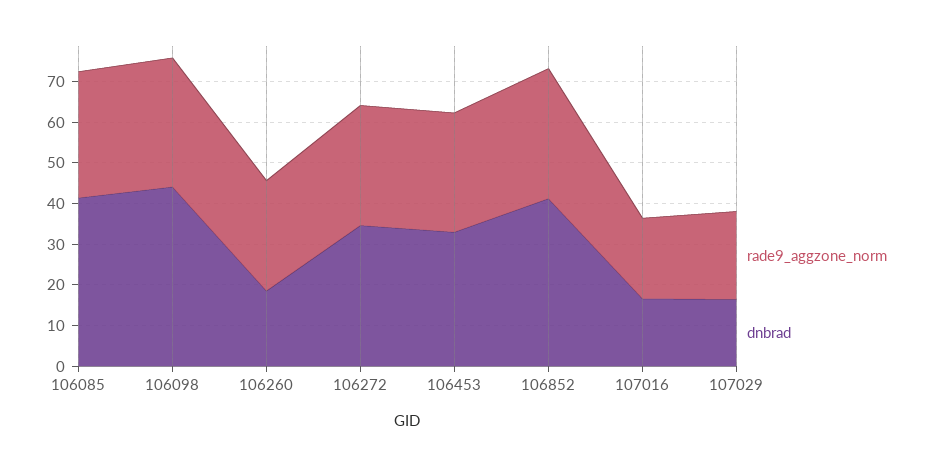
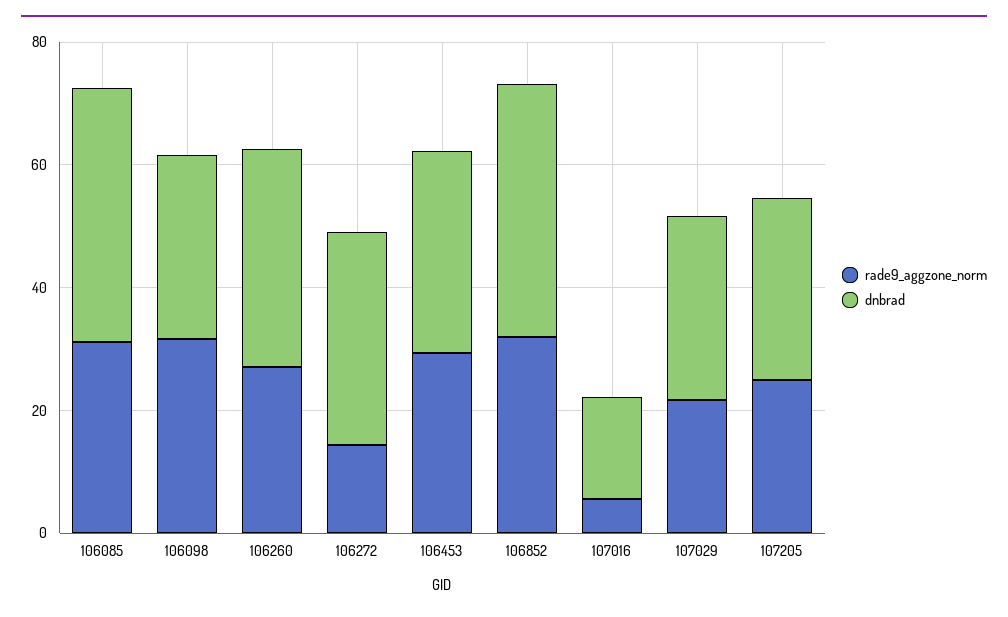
dnbrad, 106098: 44 -> 30
dnbrad, 106260: 18 -> 35
rade9_aggzone_norm, 106272: 30 -> 15
rade9_aggzone_norm, 107016: 20 -> 5
dnbrad, 107029: 16 -> 30
rade9_aggzone_norm, 107205: none -> 25
dnbrad, 107205: none -> 30

